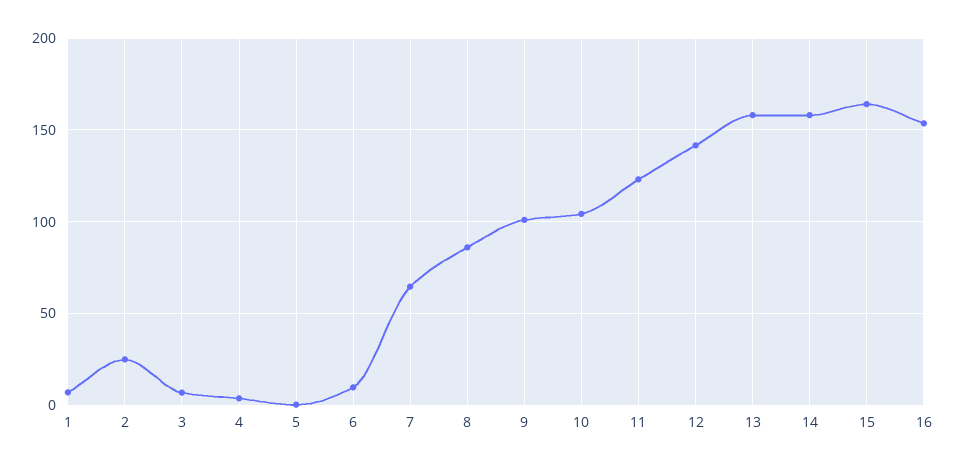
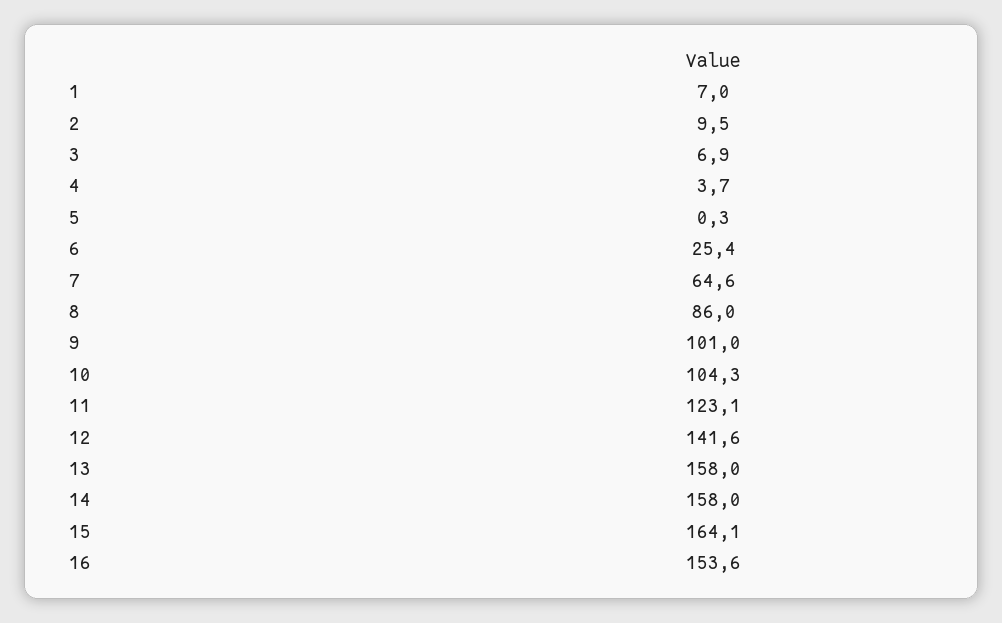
2: 25 -> 9.5
6: 10 -> 25.4

